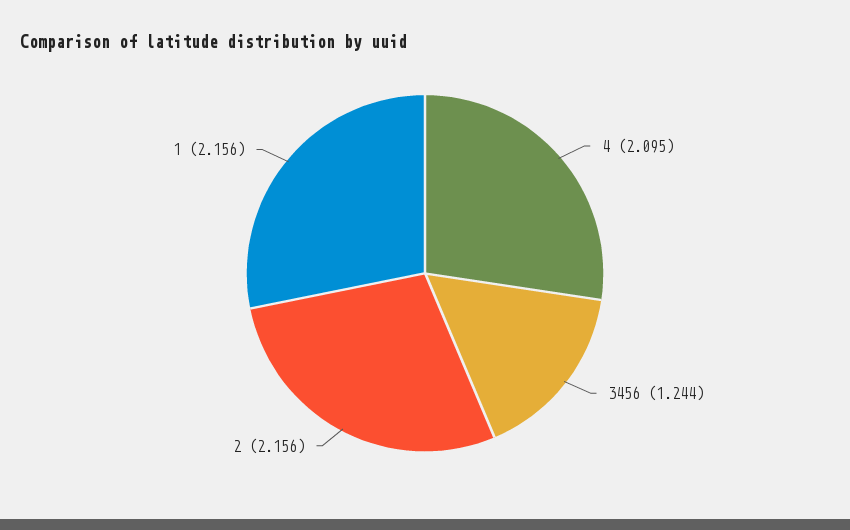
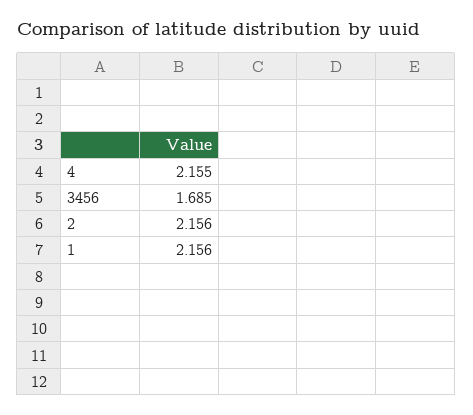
4: 2.095 -> 2.155
3456: 1.244 -> 1.685

